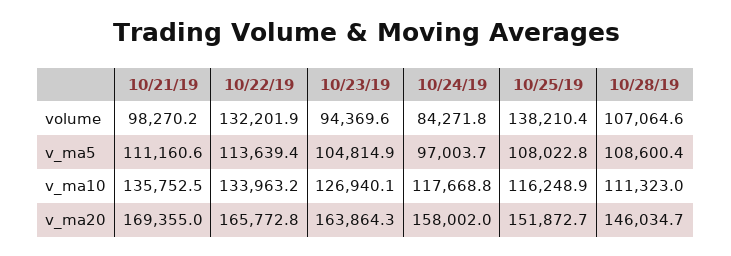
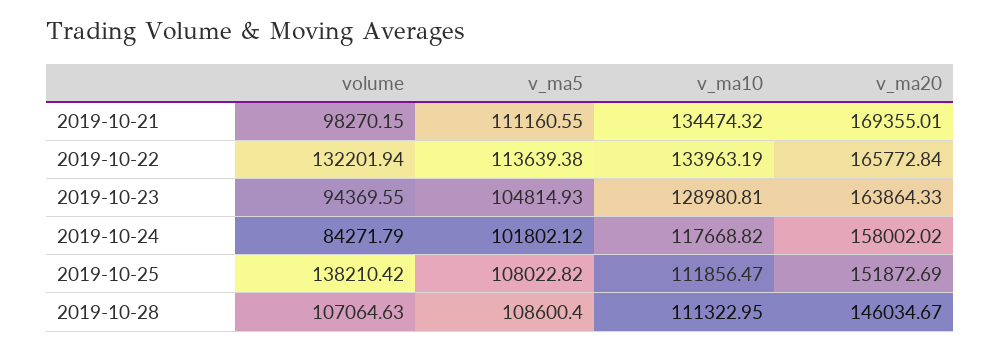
10/24/19, v_ma5: 97003.7 -> 101802.12
10/21/19, v_ma10: 135752.5 -> 134474.32
10/23/19, v_ma10: 126940.1 -> 128980.81
10/25/19, v_ma10: 116248.9 -> 111856.47

